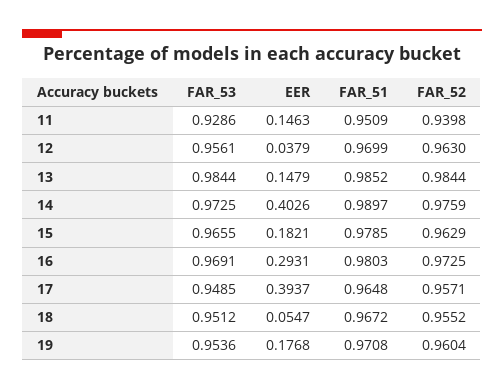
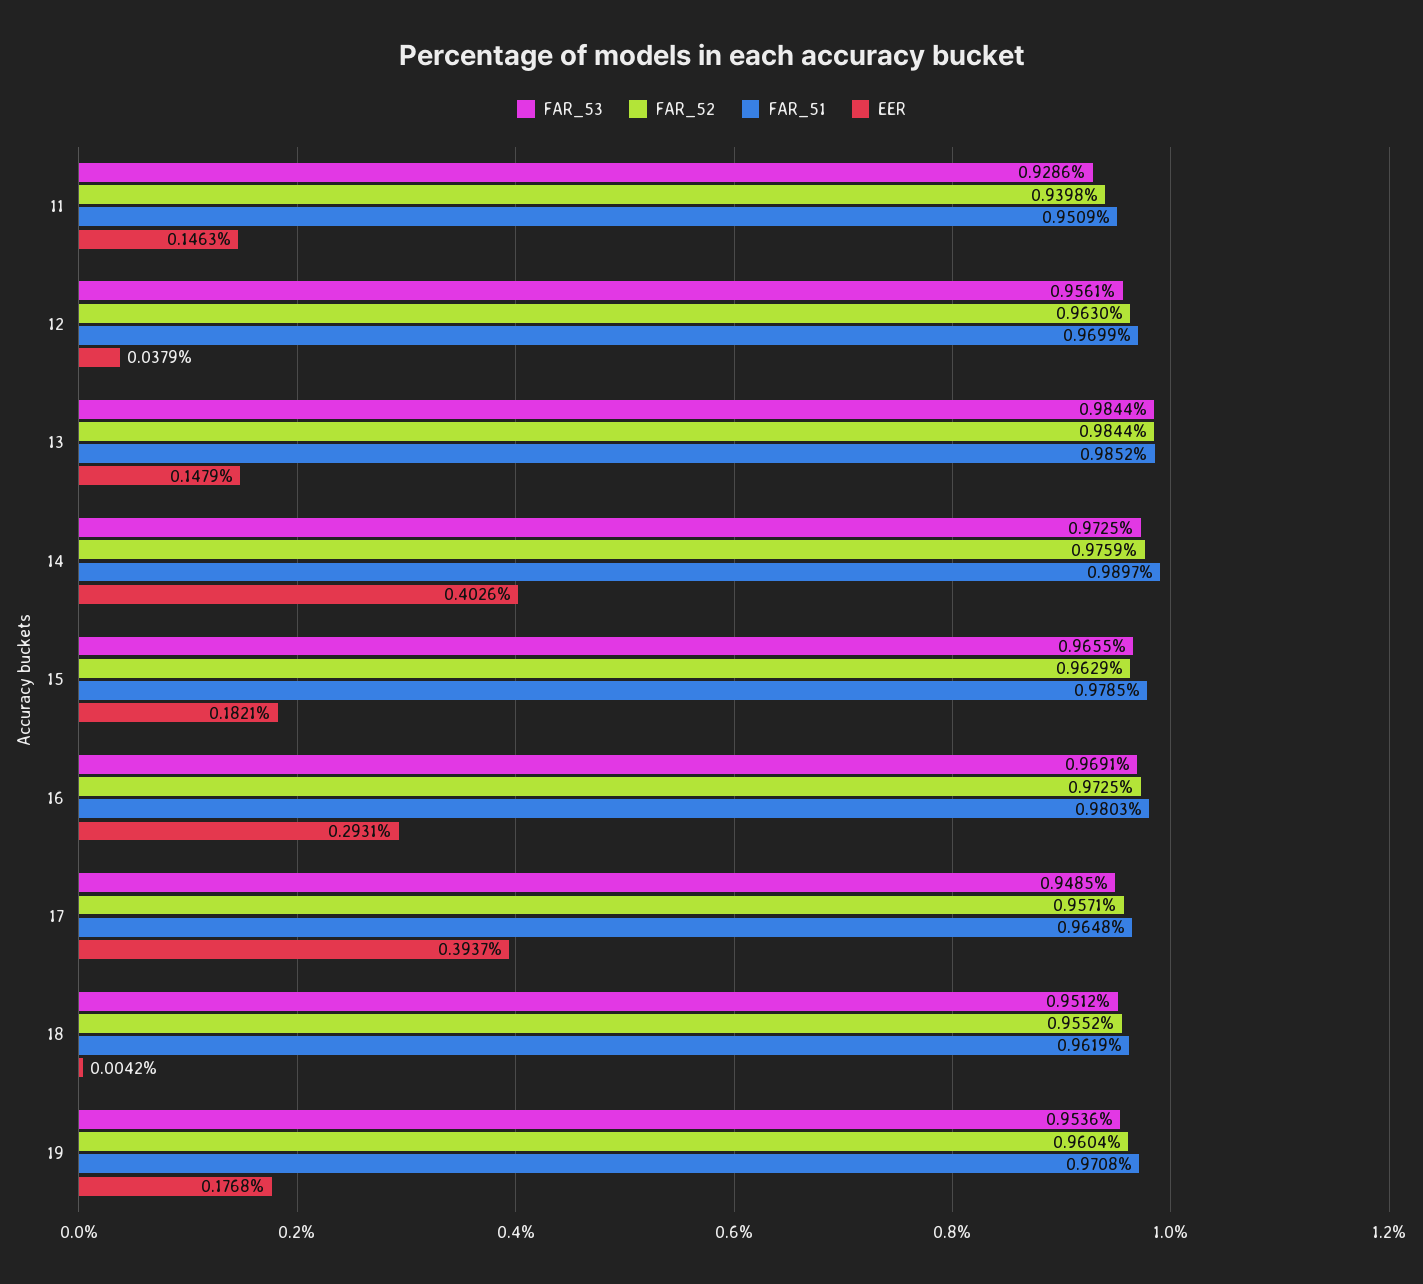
EER, 18: 0.0547 -> 0.0042
FAR_51, 18: 0.9672 -> 0.9619

